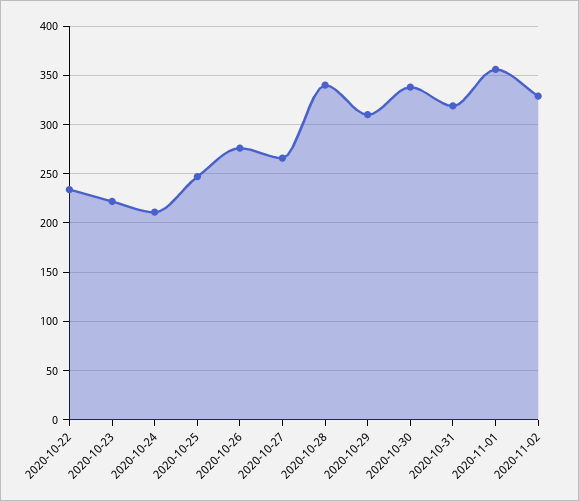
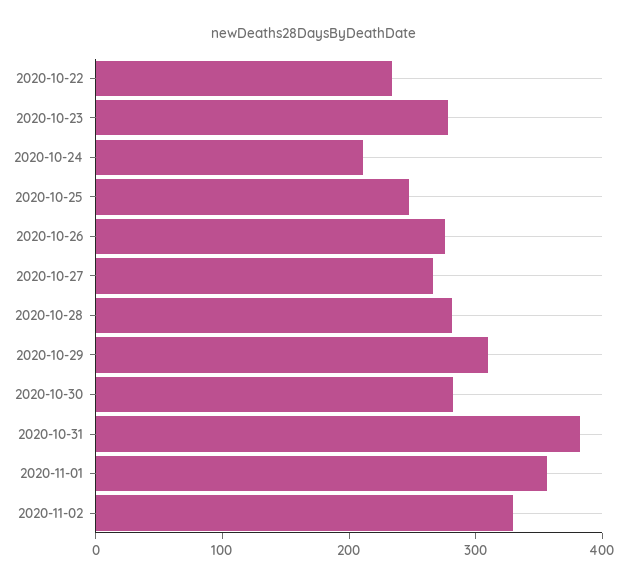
2020-10-23: 220 -> 280
2020-10-28: 340 -> 280
2020-10-30: 340 -> 280
2020-10-31: 320 -> 380

